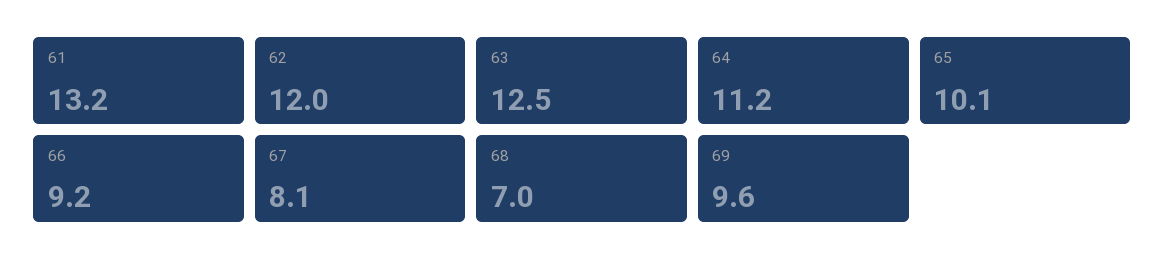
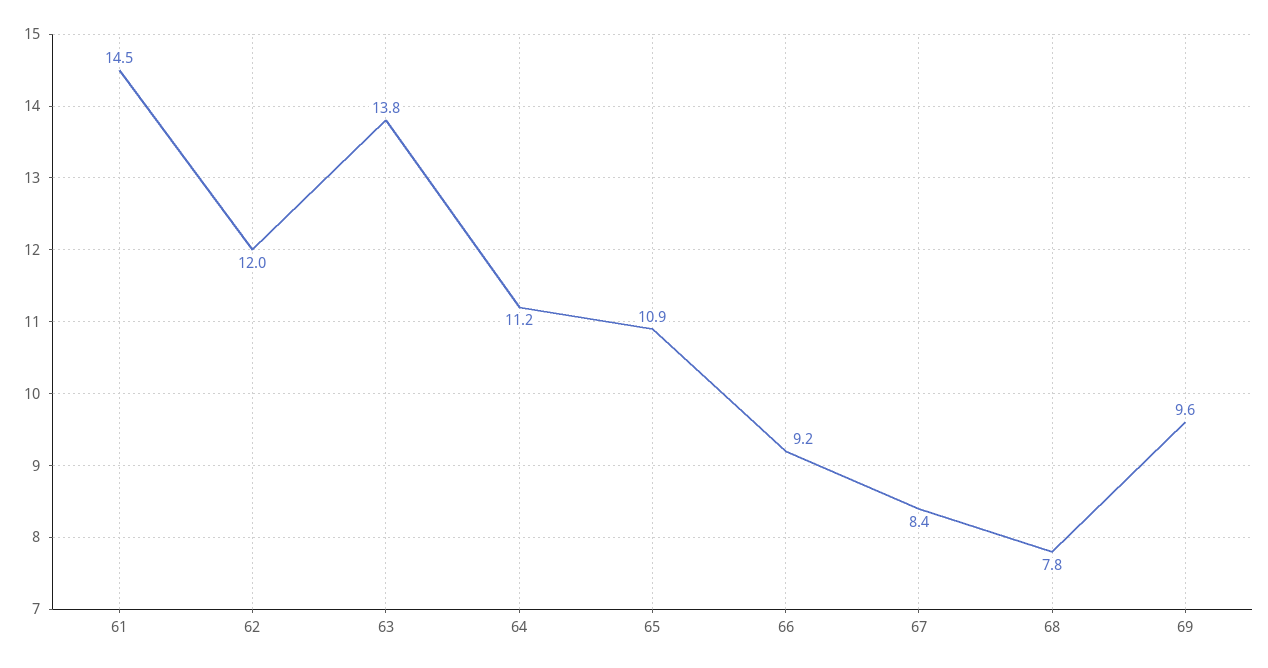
61: 13.2 -> 14.5
63: 12.5 -> 13.8
65: 10.1 -> 10.9
67: 8.1 -> 8.4
68: 7 -> 7.8

